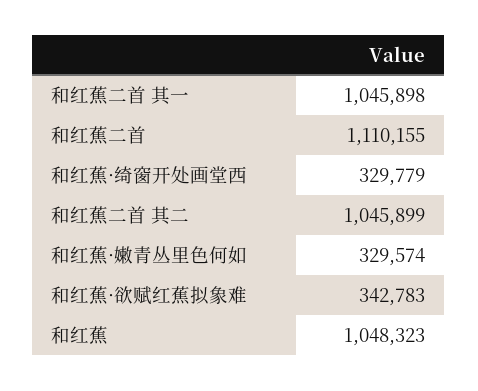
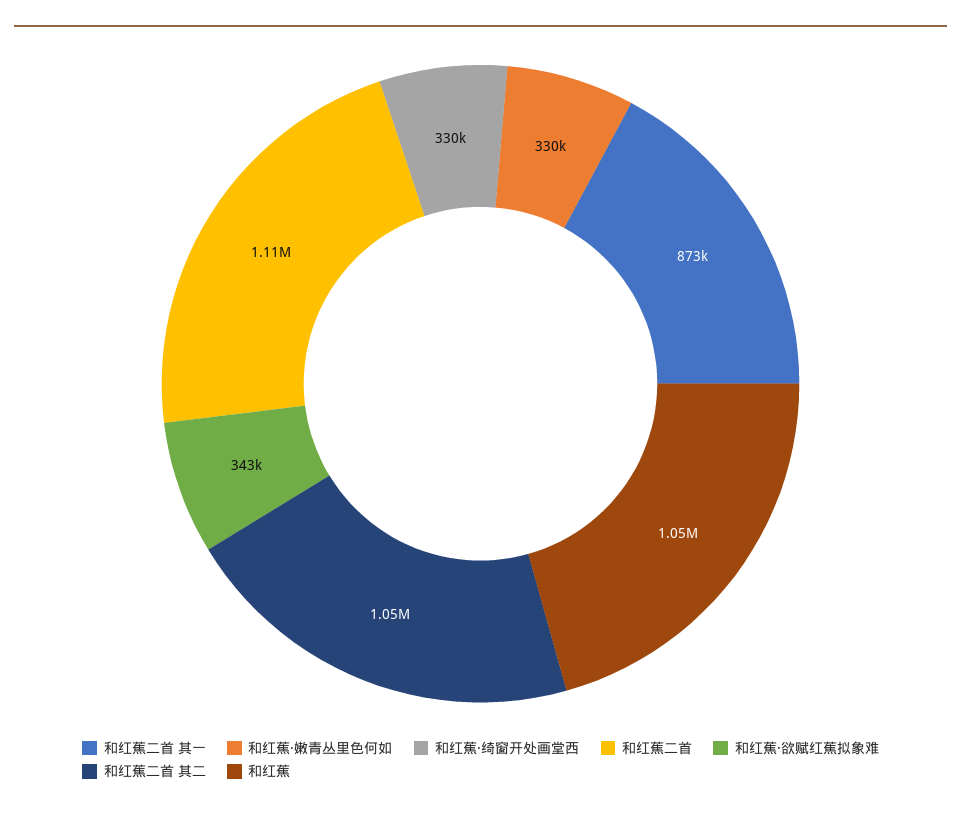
和红蕉二首 其一: 1045898 -> 873000

